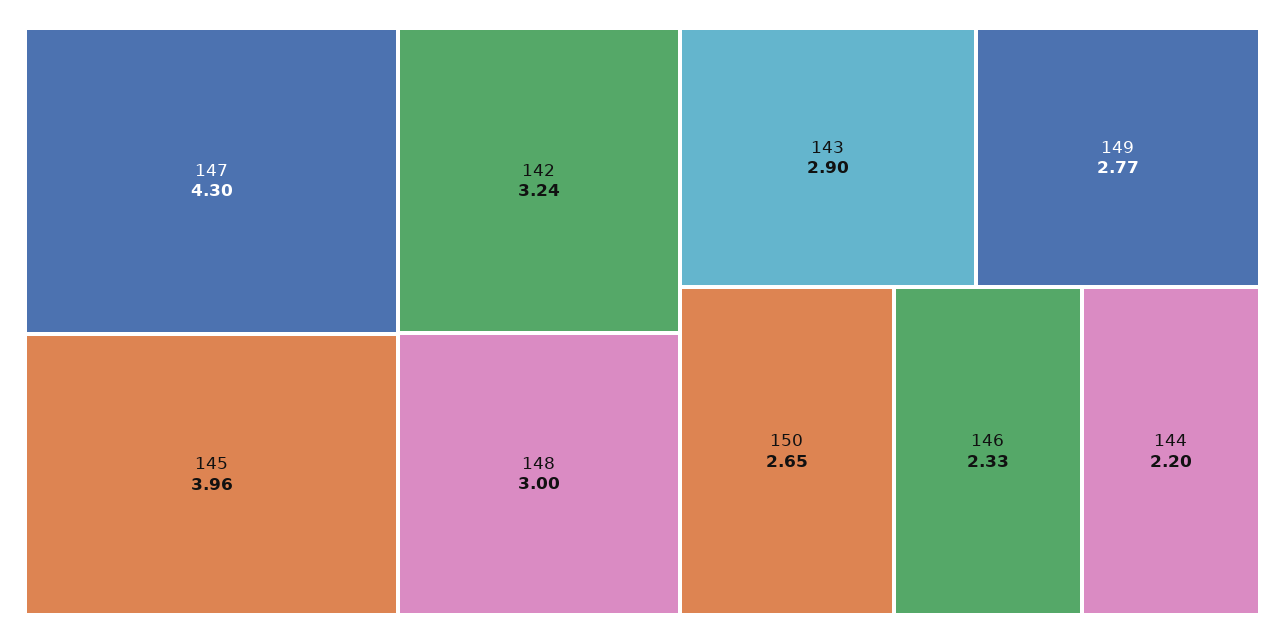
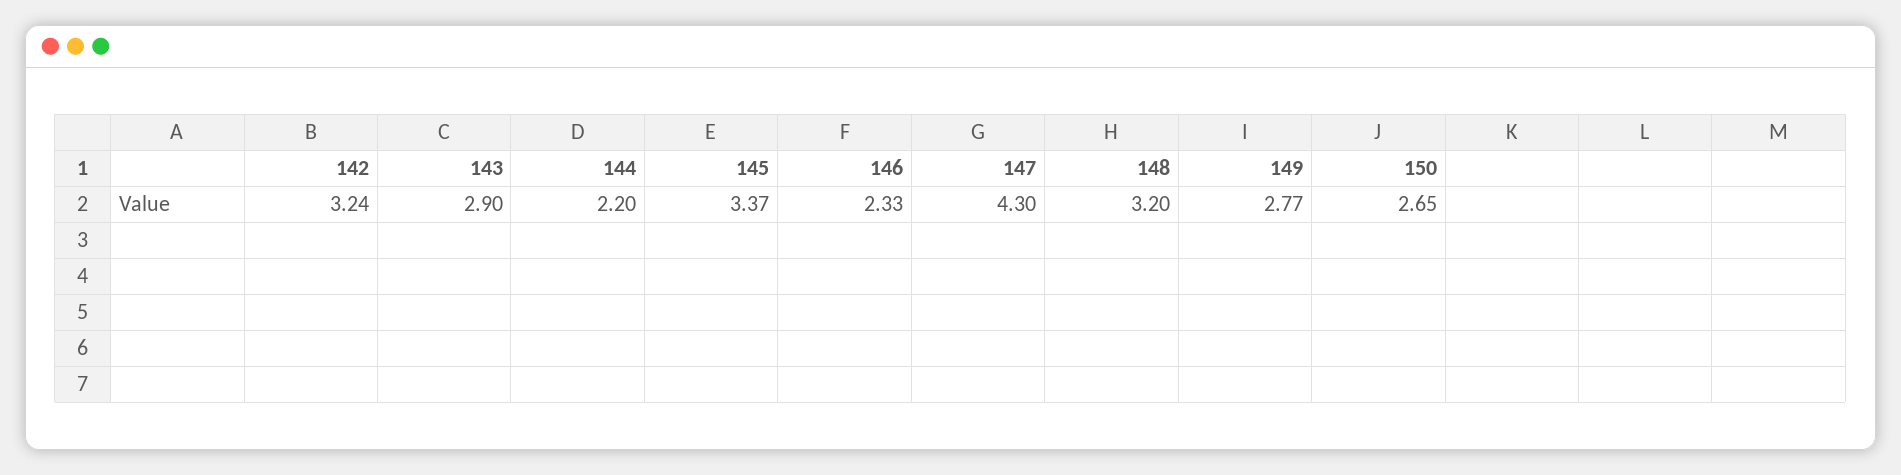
145: 3.96 -> 3.37
148: 3 -> 3.2

